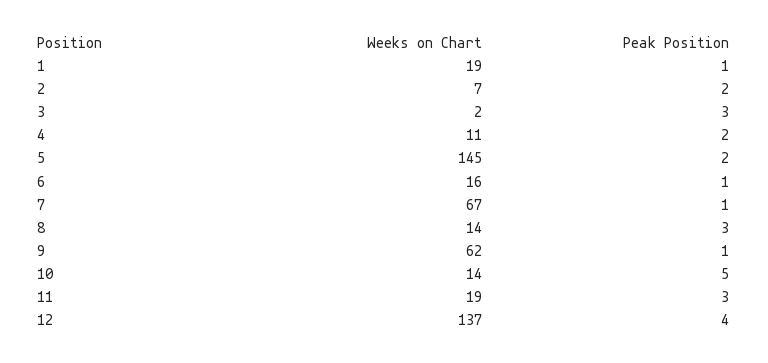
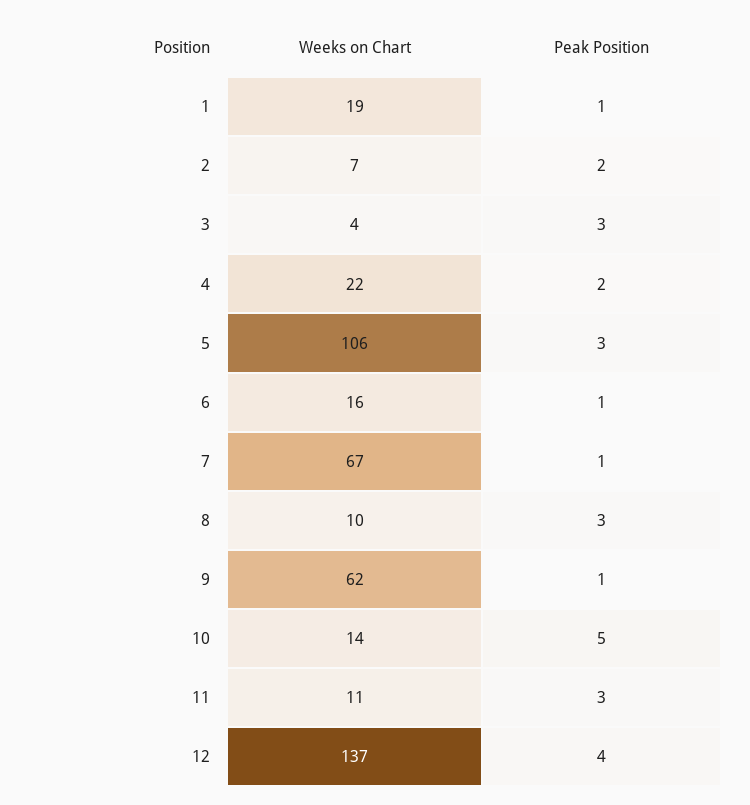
Weeks on Chart, 3: 2 -> 4
Weeks on Chart, 4: 11 -> 22
Weeks on Chart, 5: 145 -> 106
Peak Position, 5: 2 -> 3
Weeks on Chart, 8: 14 -> 10
Weeks on Chart, 11: 19 -> 11

